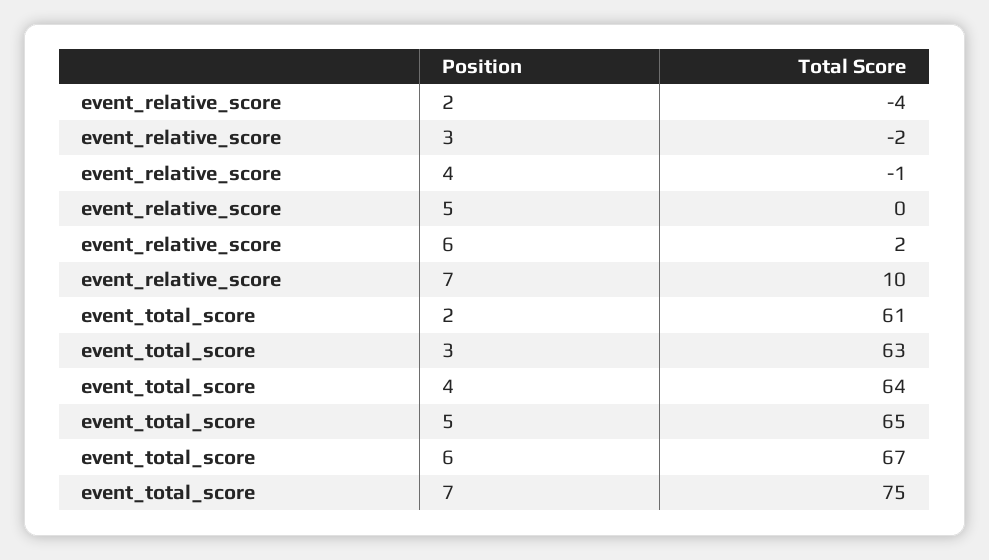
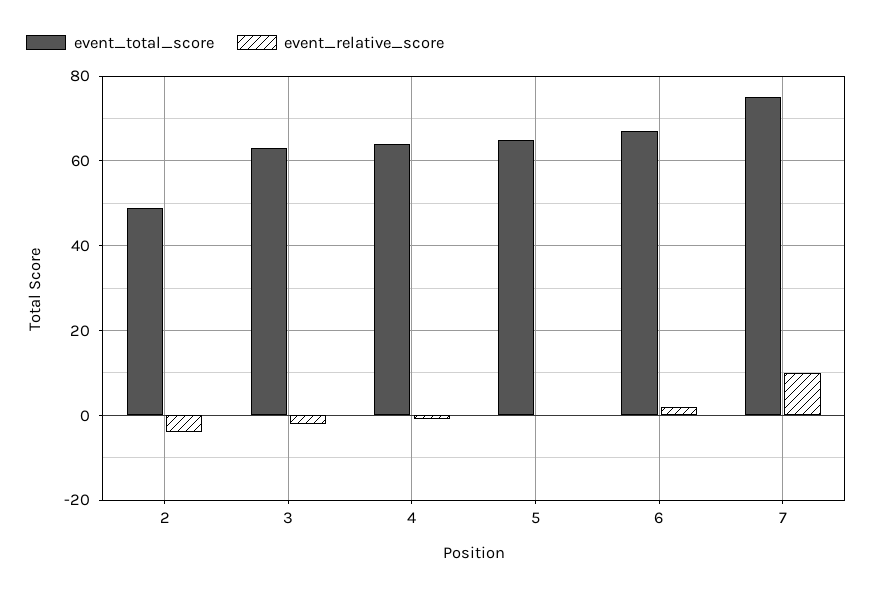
event_total_score, 2: 61 -> 50

